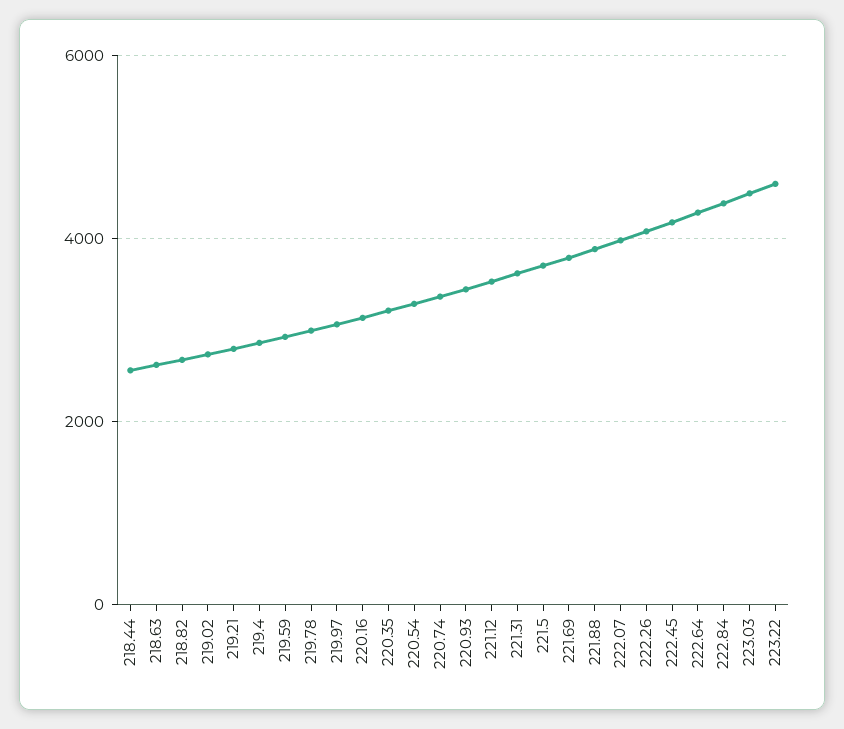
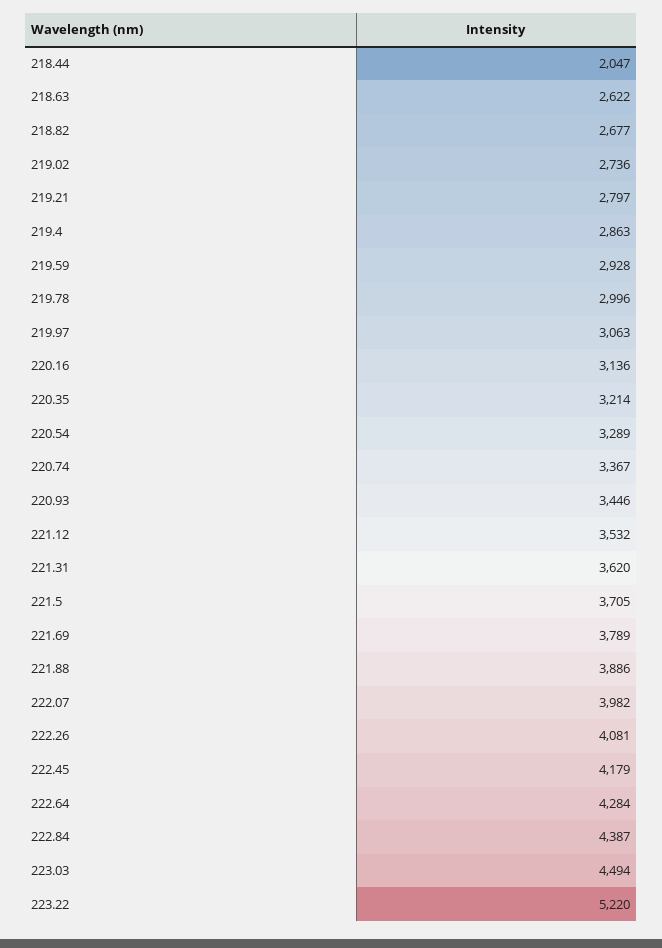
218.44: 2600 -> 2047
223.22: 4600 -> 5220

